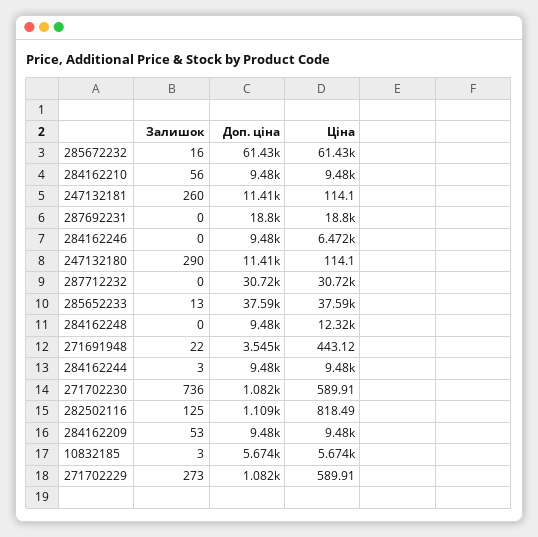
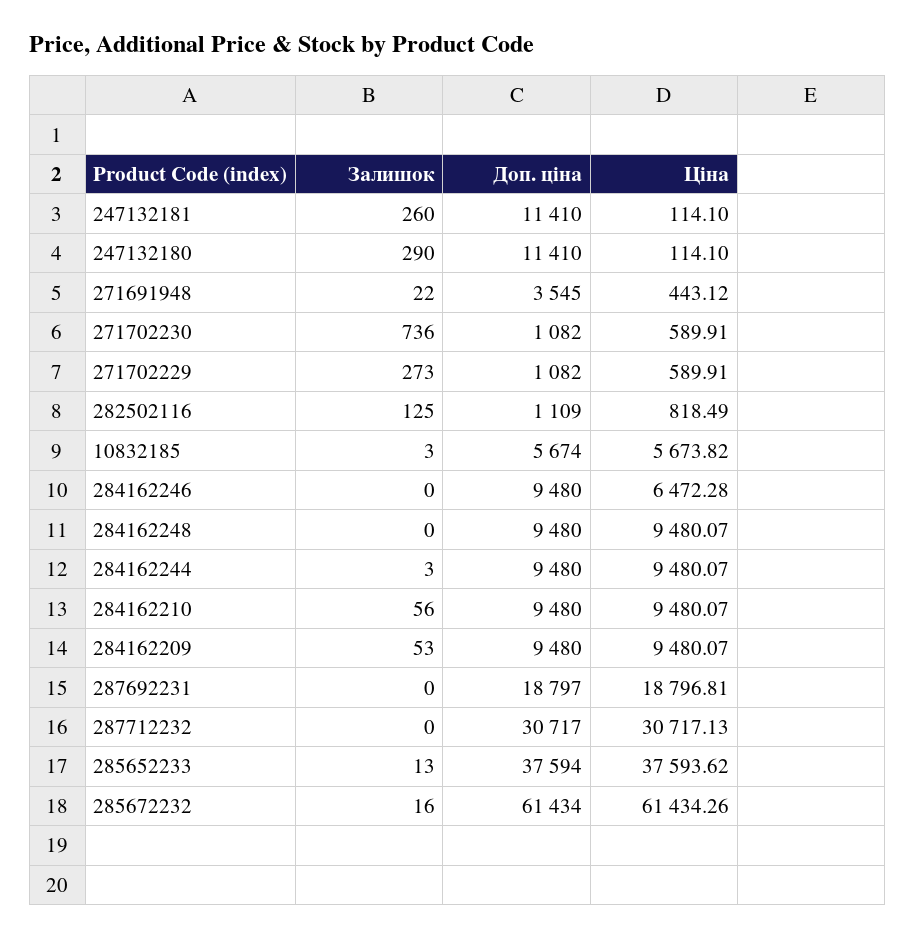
Ціна, 284162248: 12320 -> 9480.07

